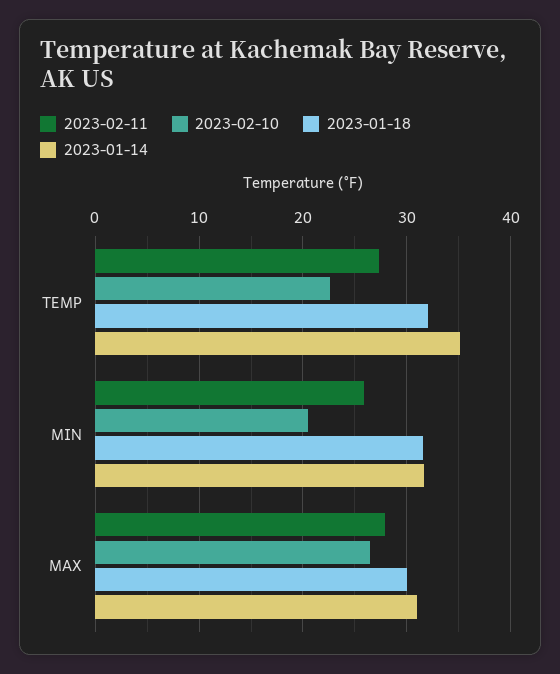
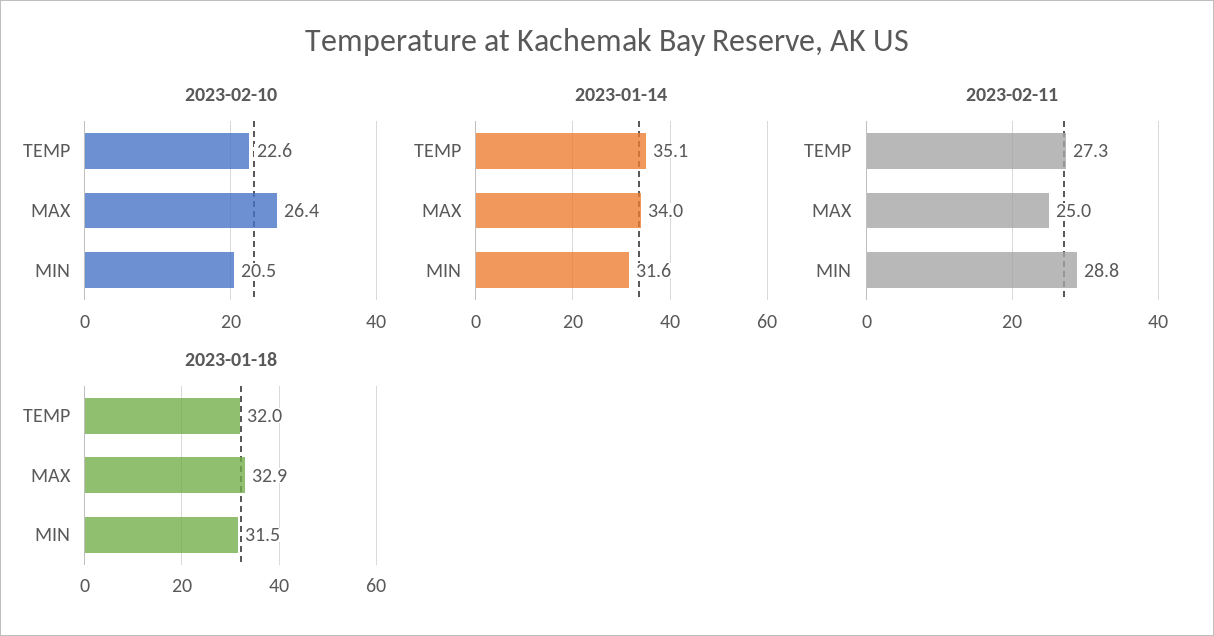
2023-02-11, MIN: 26 -> 28.8
2023-02-11, MAX: 28 -> 25
2023-01-18, MAX: 30 -> 32.9
2023-01-14, MAX: 31 -> 34

